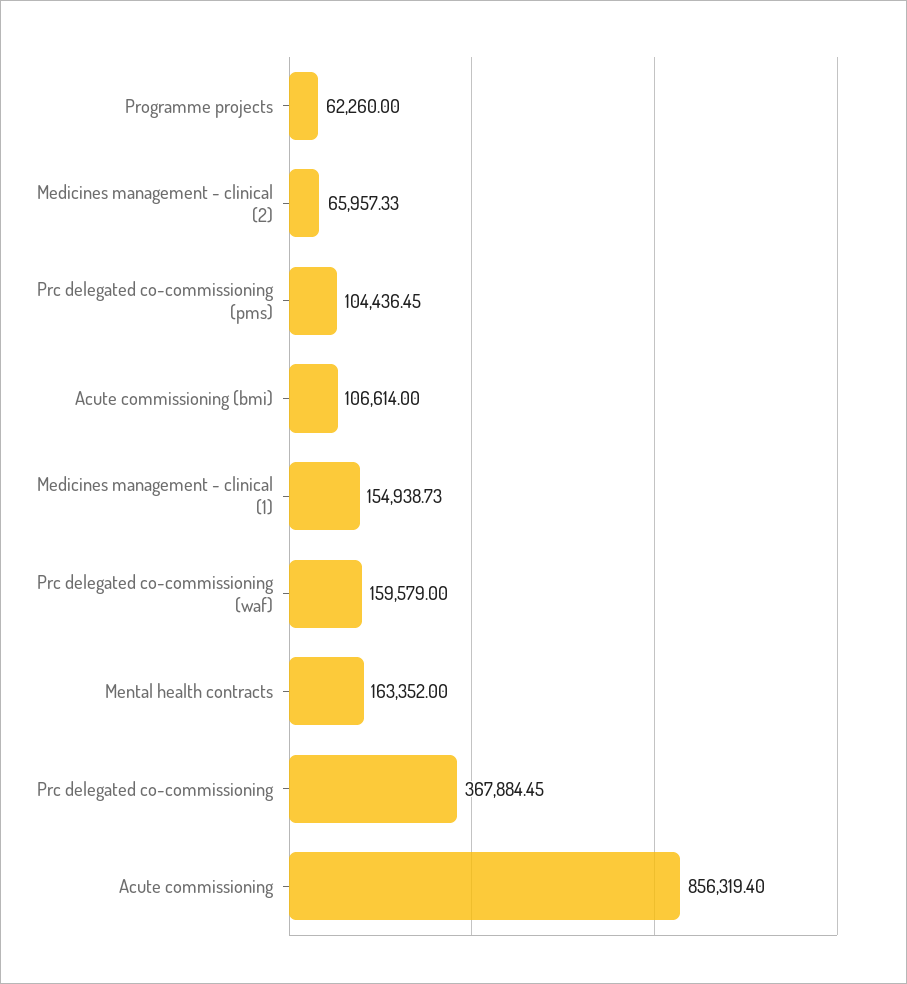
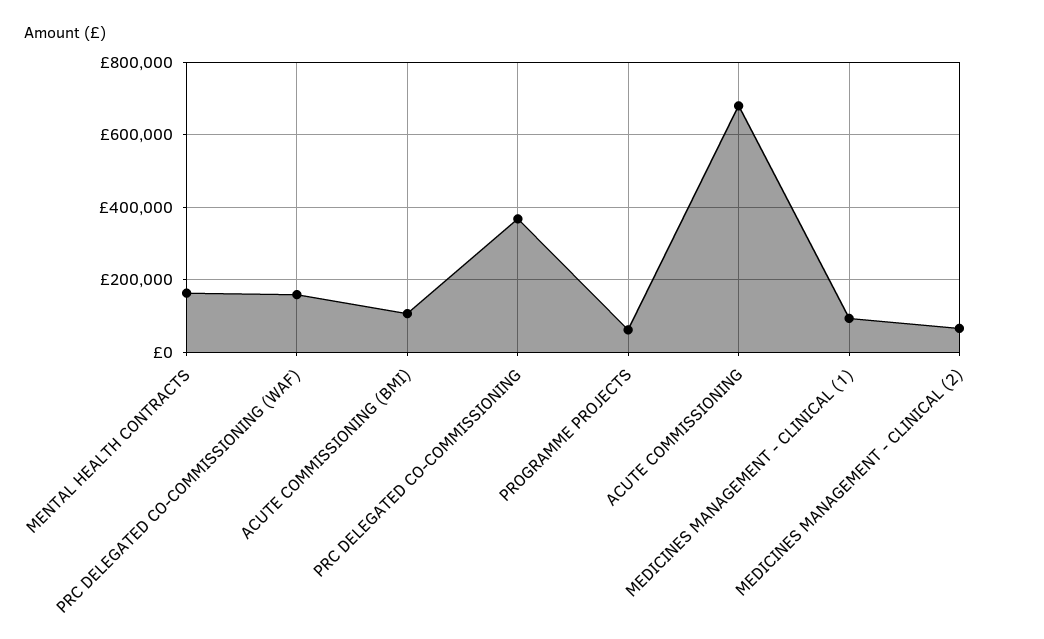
Prc delegated co-commissioning (pms): 104436.45 -> none
Medicines management - clinical (1): 154938.73 -> 100000
Acute commissioning: 856319.4 -> 680000

